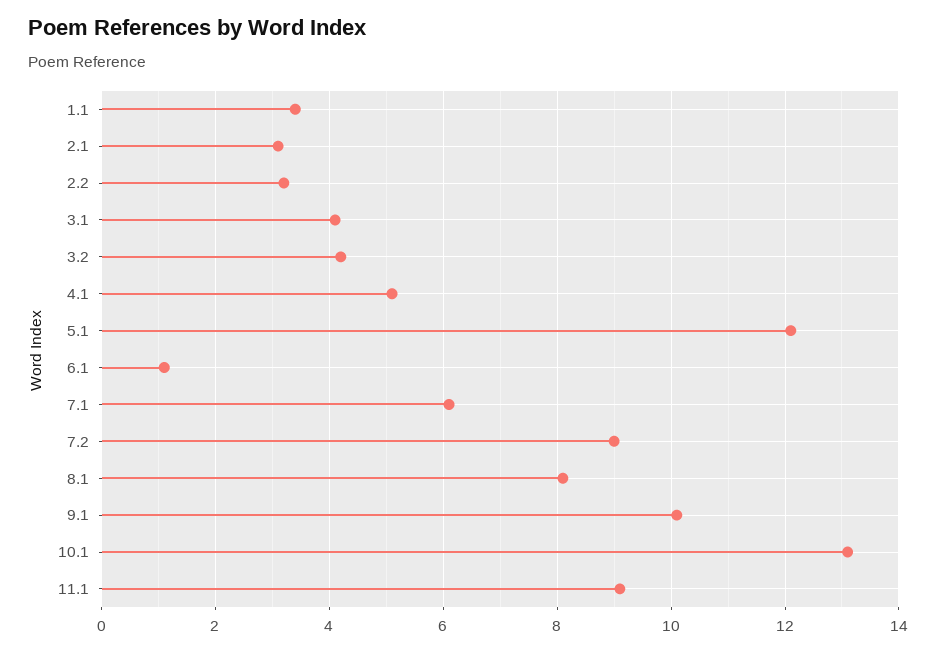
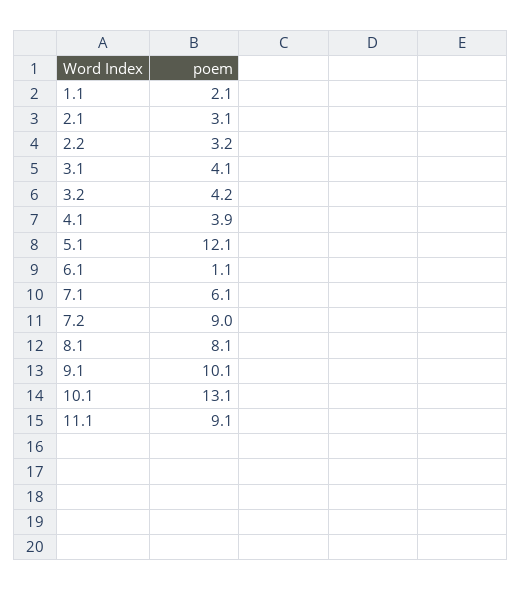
1.1: 3.5 -> 2.1
4.1: 5 -> 3.9

